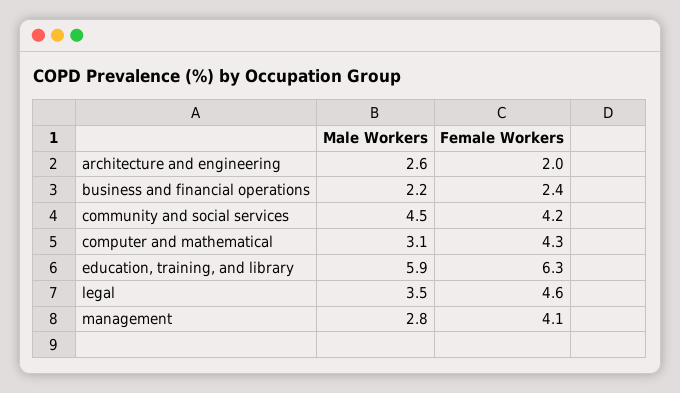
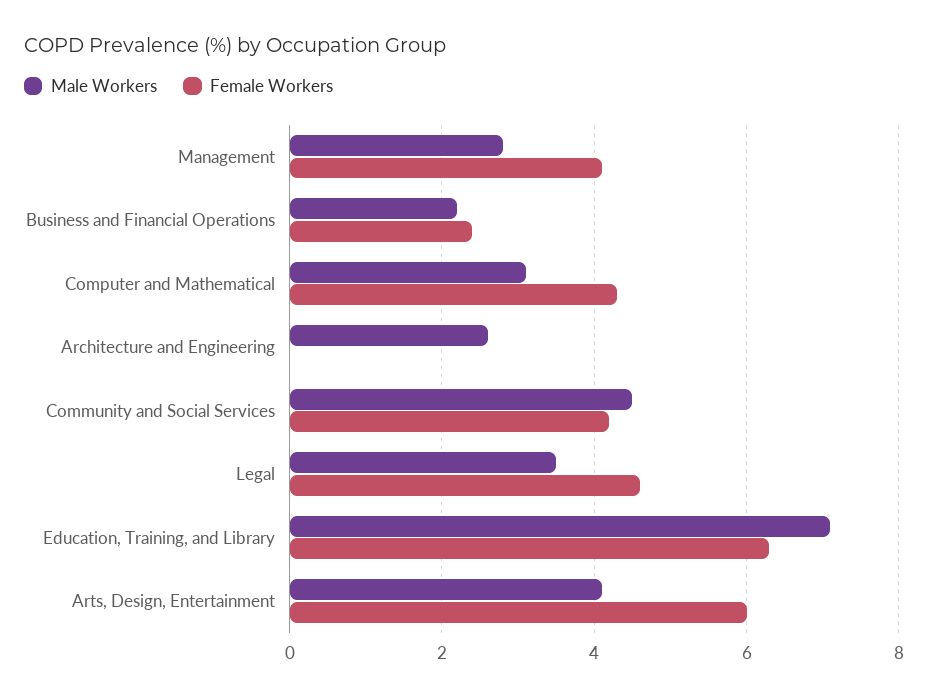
Female Workers, architecture and engineering: 2 -> 0
Male Workers, education, training, and library: 5.9 -> 7
Male Workers, Arts, Design, Entertainment: none -> 4
Female Workers, Arts, Design, Entertainment: none -> 6

